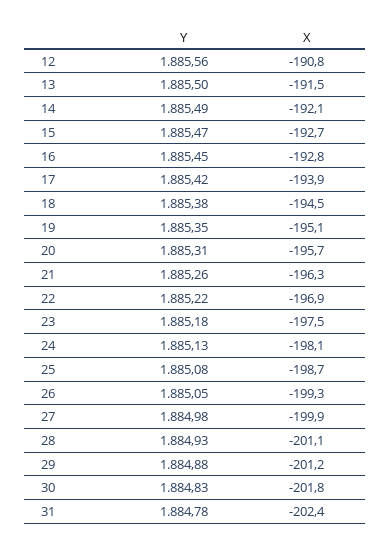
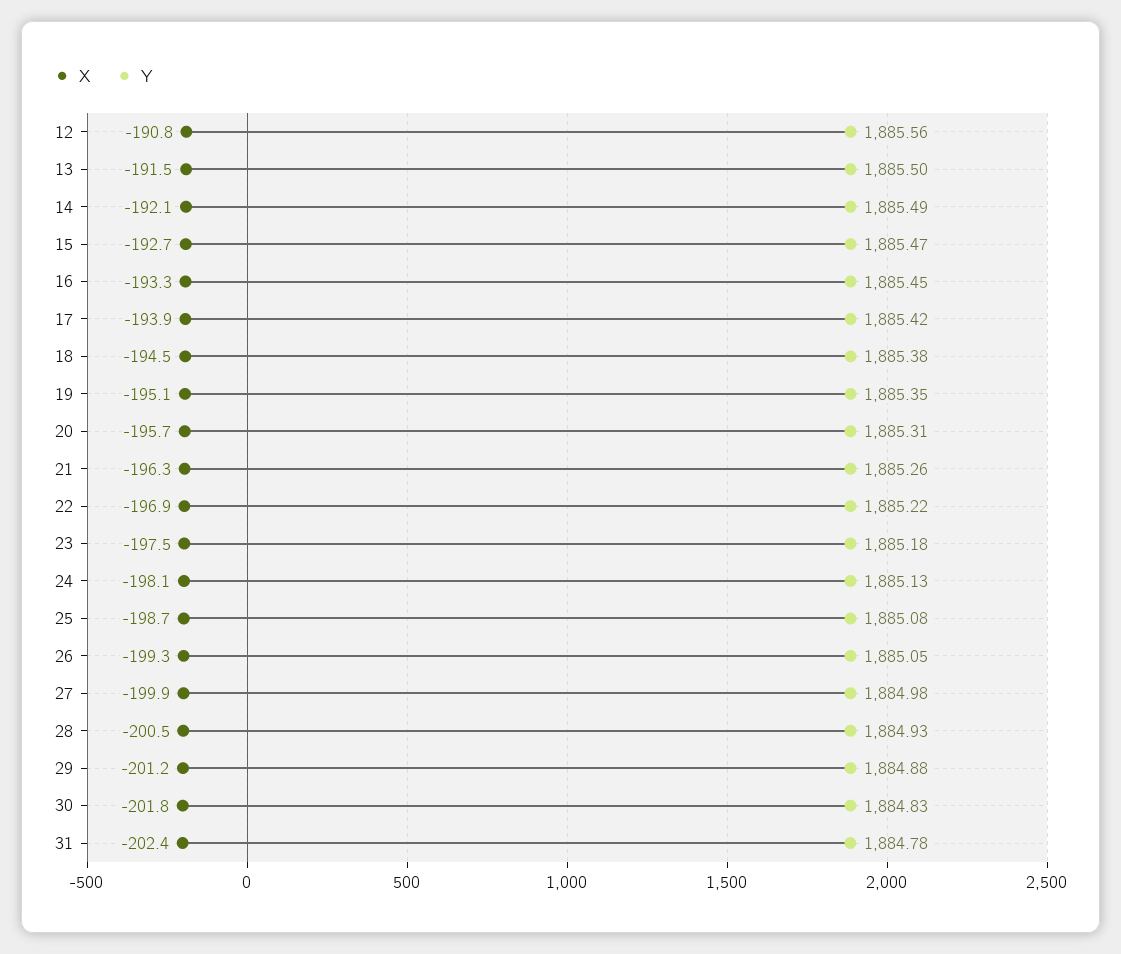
X, 16: -192.8 -> -193.3
X, 28: -201.1 -> -200.5

